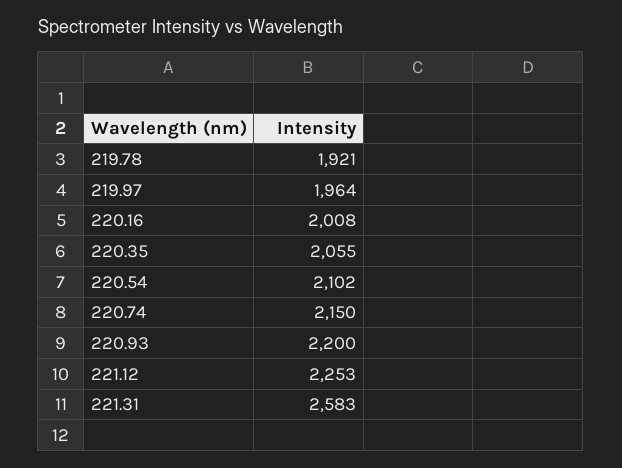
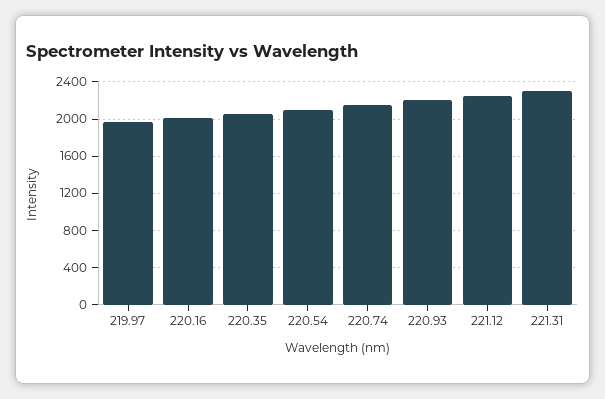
219.78: 1921 -> none
221.31: 2583 -> 2300

